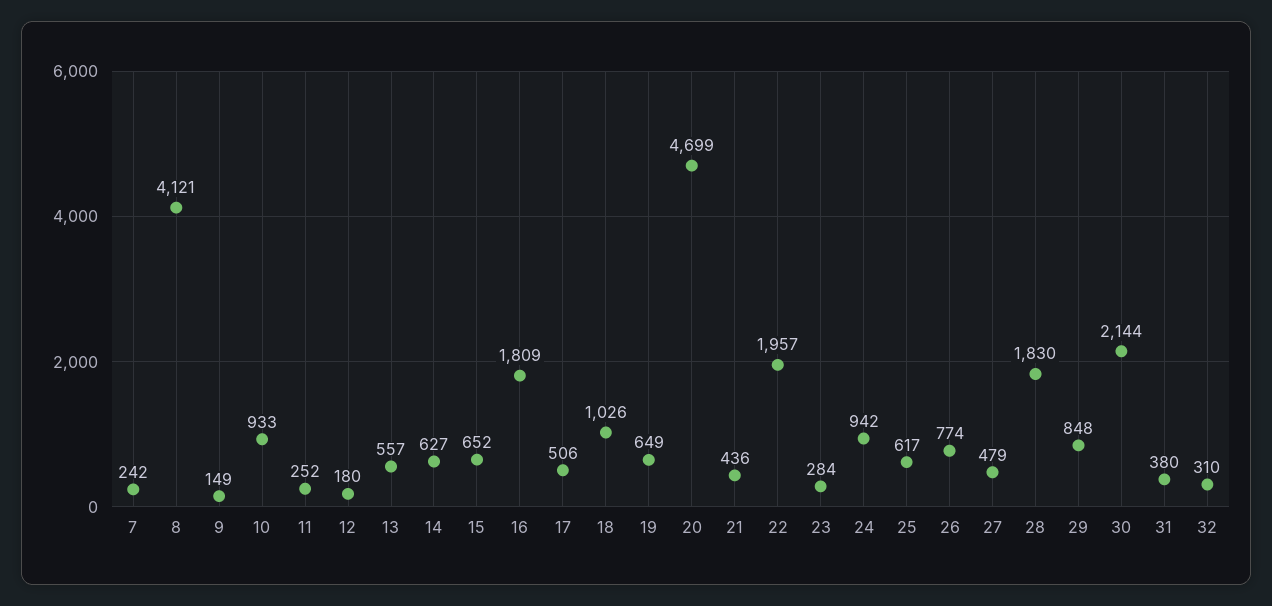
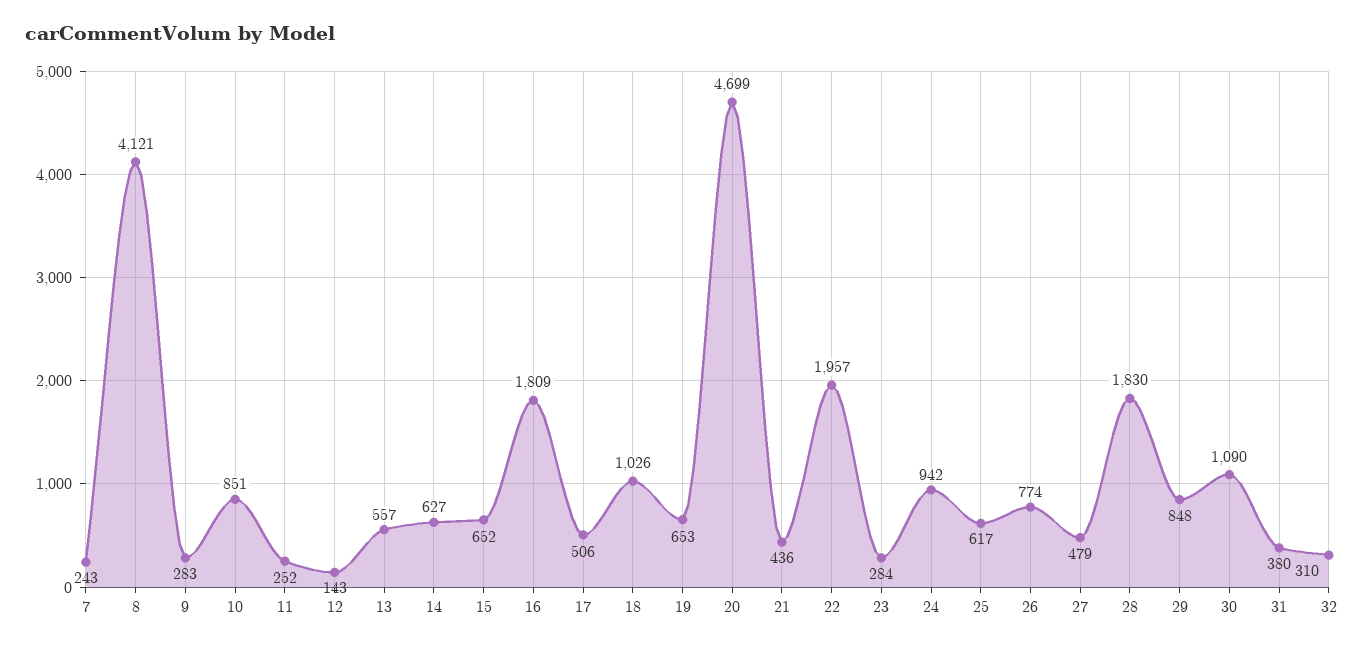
7: 242 -> 243
9: 149 -> 283
10: 933 -> 851
12: 180 -> 143
19: 649 -> 653
30: 2144 -> 1090

